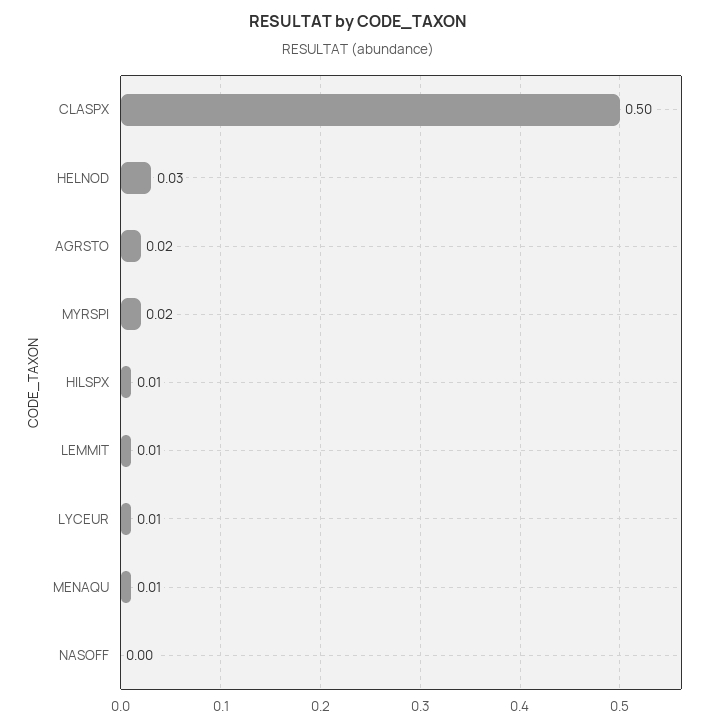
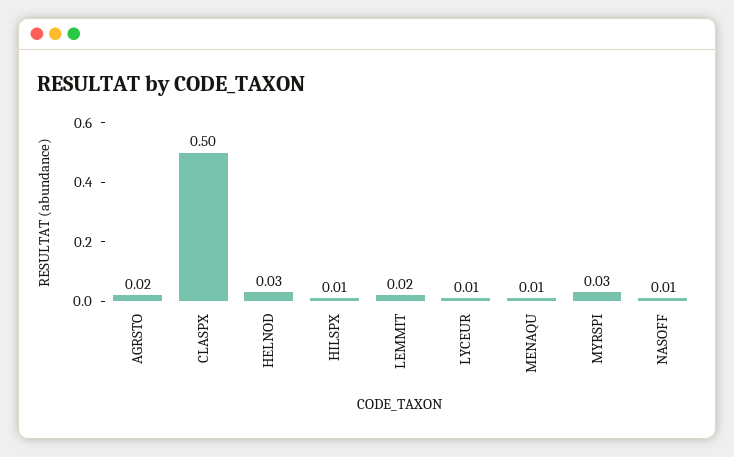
MYRSPI: 0.02 -> 0.03
LEMMIT: 0.01 -> 0.02
NASOFF: 0 -> 0.01

